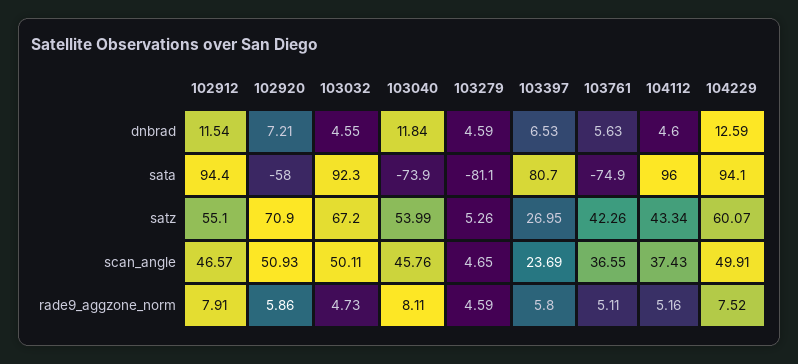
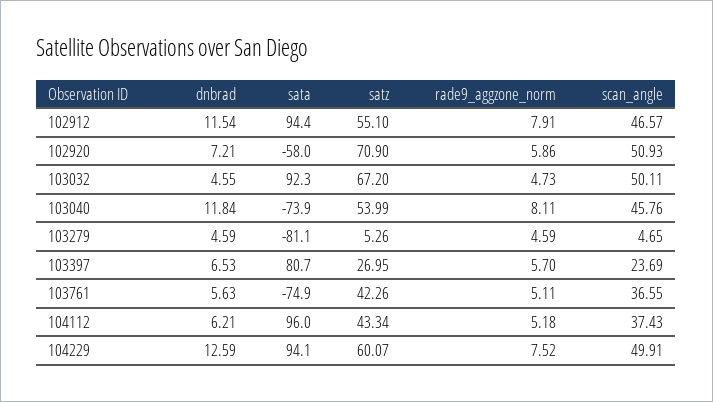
104112, dnbrad: 4.6 -> 6.21
103397, rade9_aggzone_norm: 5.8 -> 5.7
104112, rade9_aggzone_norm: 5.16 -> 5.18

